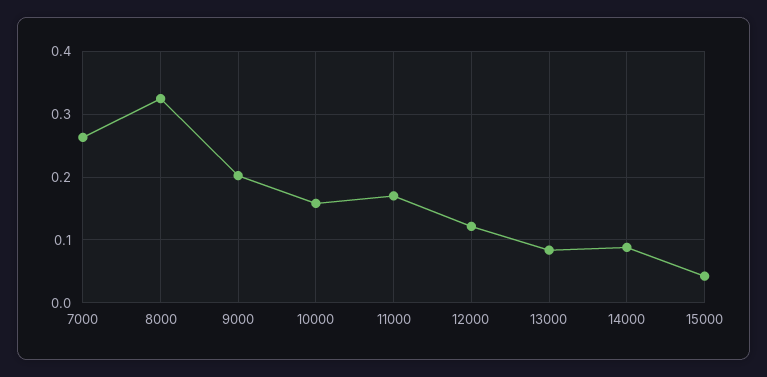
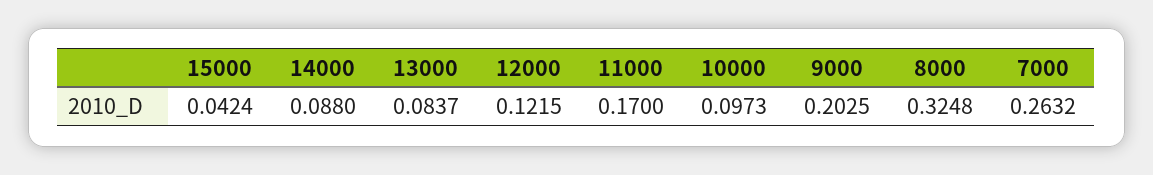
10000: 0.16 -> 0.0973

